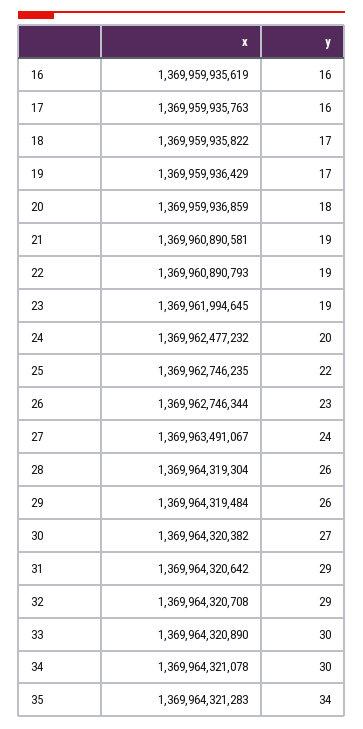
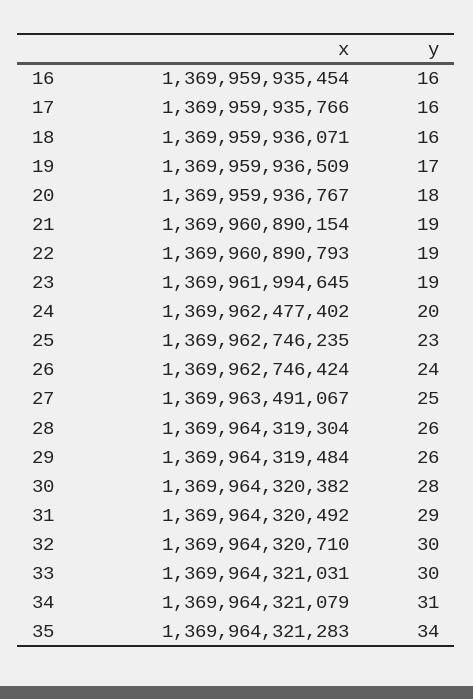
x, 16: 1369959935619 -> 1369959935454
x, 17: 1369959935763 -> 1369959935766
x, 18: 1369959935822 -> 1369959936071
y, 18: 17 -> 16
x, 19: 1369959936429 -> 1369959936509
x, 20: 1369959936859 -> 1369959936767
x, 21: 1369960890581 -> 1369960890154
x, 24: 1369962477232 -> 1369962477402
y, 25: 22 -> 23
x, 26: 1369962746344 -> 1369962746424
y, 26: 23 -> 24
y, 27: 24 -> 25
y, 30: 27 -> 28
x, 31: 1369964320642 -> 1369964320492
x, 32: 1369964320708 -> 1369964320710
y, 32: 29 -> 30
x, 33: 1369964320890 -> 1369964321031
x, 34: 1369964321078 -> 1369964321079
y, 34: 30 -> 31

